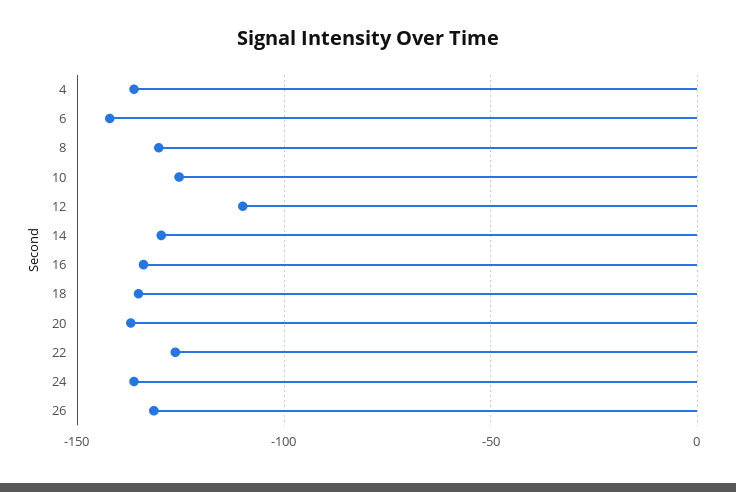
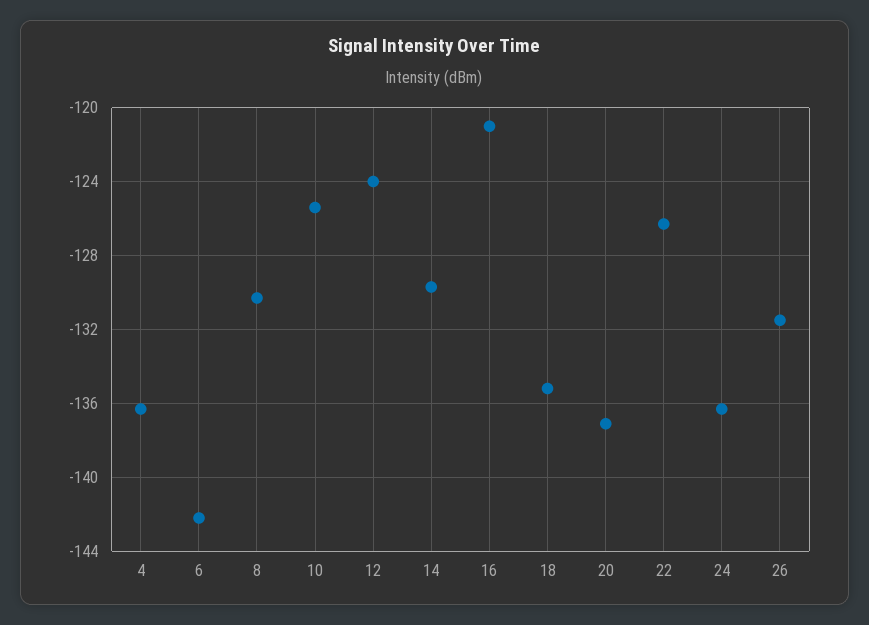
12: -110 -> -124
16: -135 -> -121

